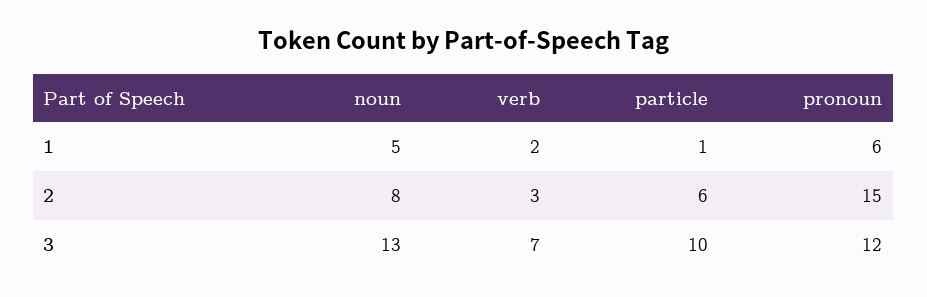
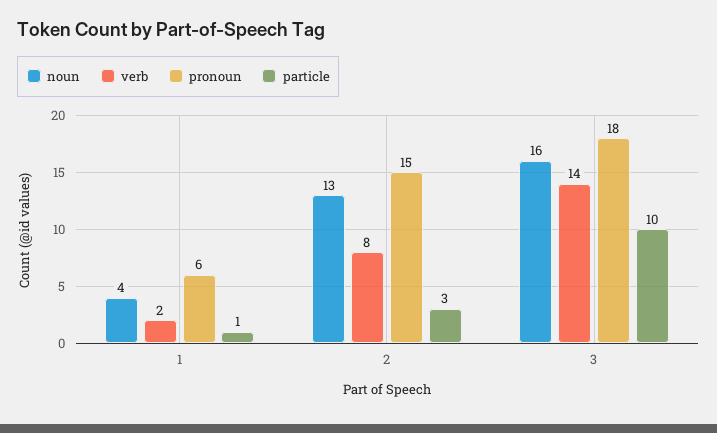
noun, 1: 5 -> 4
noun, 2: 8 -> 13
verb, 2: 3 -> 8
particle, 2: 6 -> 3
noun, 3: 13 -> 16
verb, 3: 7 -> 14
pronoun, 3: 12 -> 18

